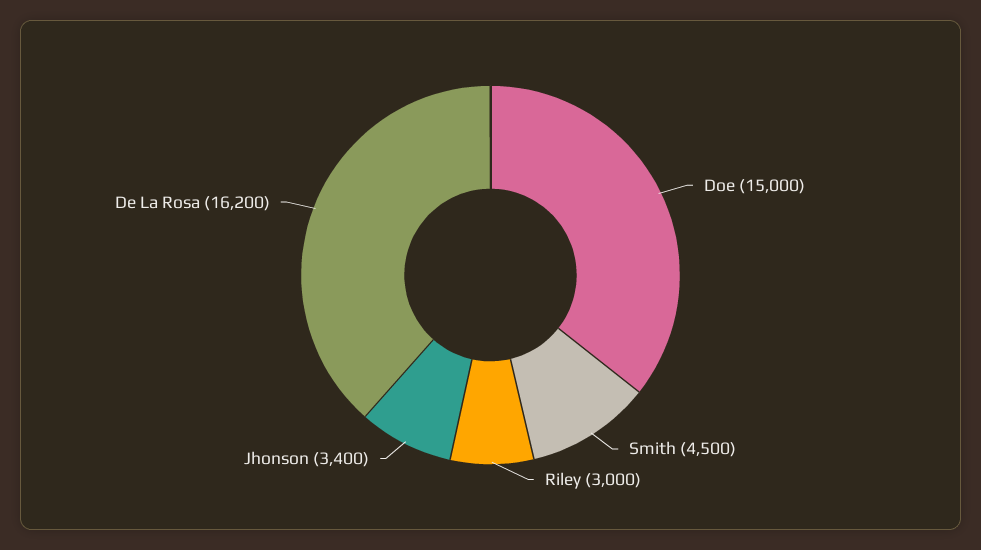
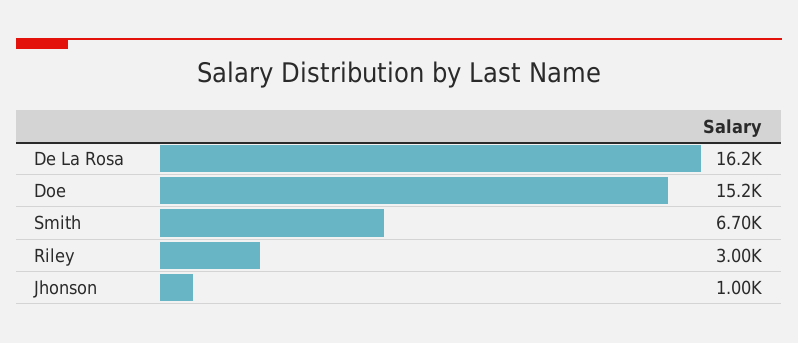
Doe: 15000 -> 15200
Smith: 4500 -> 6700
Jhonson: 3400 -> 1000

